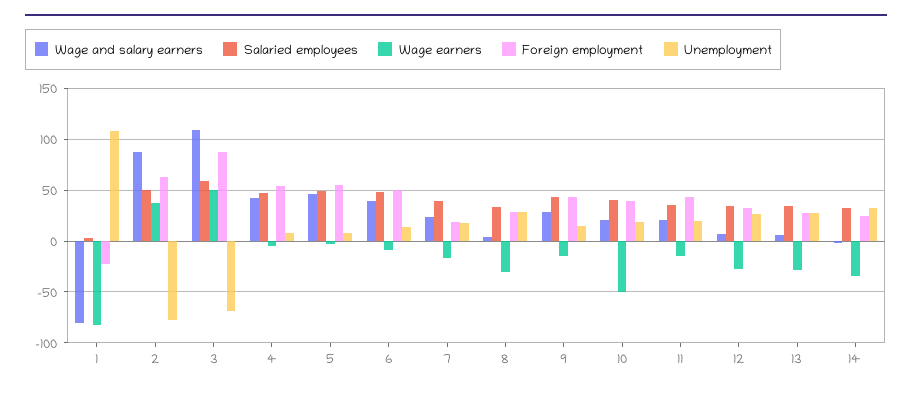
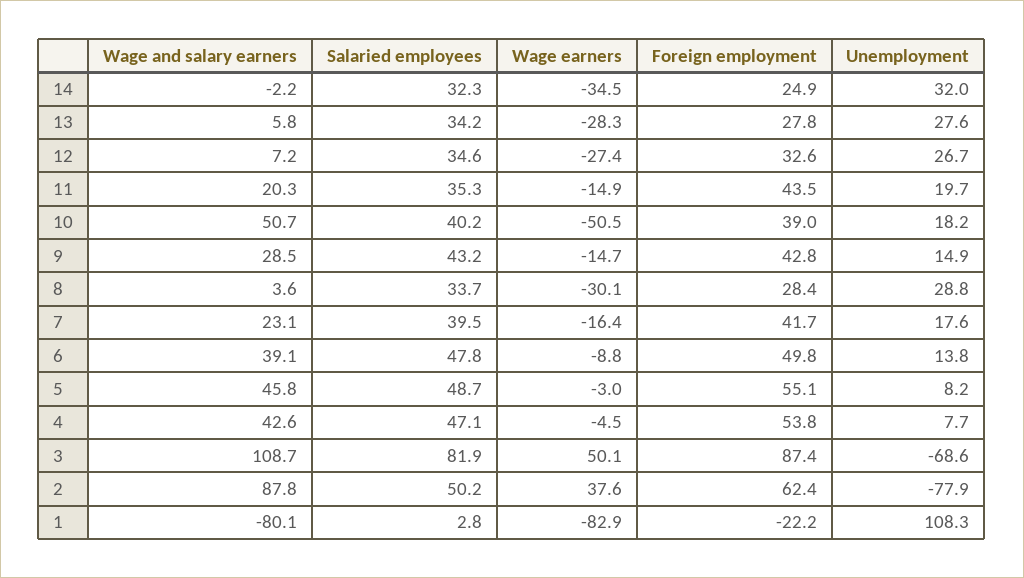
Salaried employees, 3: 60 -> 81.9
Foreign employment, 7: 20 -> 41.7
Wage and salary earners, 10: 20 -> 50.7

